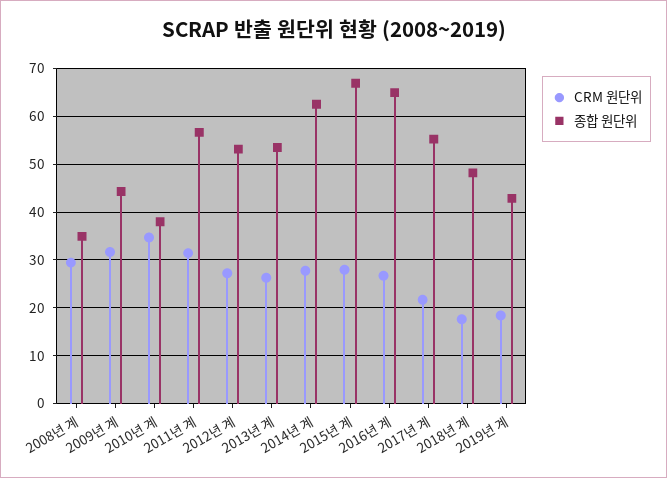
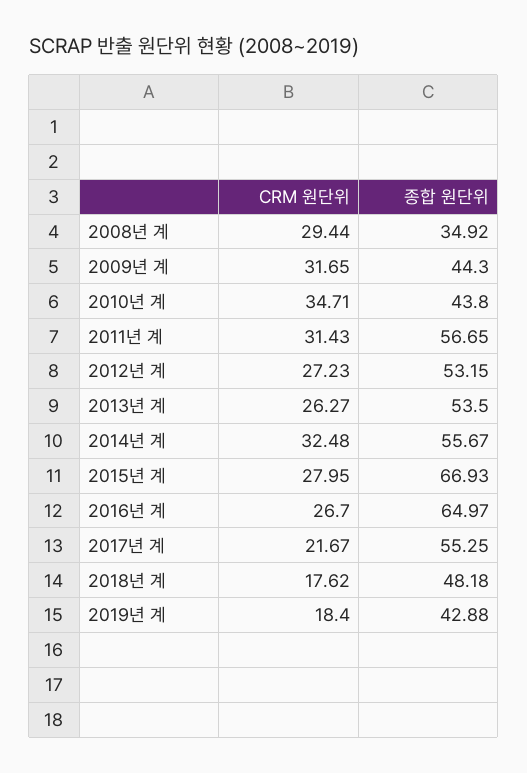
종합 원단위, 2010년 계: 38 -> 43.8
CRM 원단위, 2014년 계: 28 -> 32.48
종합 원단위, 2014년 계: 62 -> 55.67

